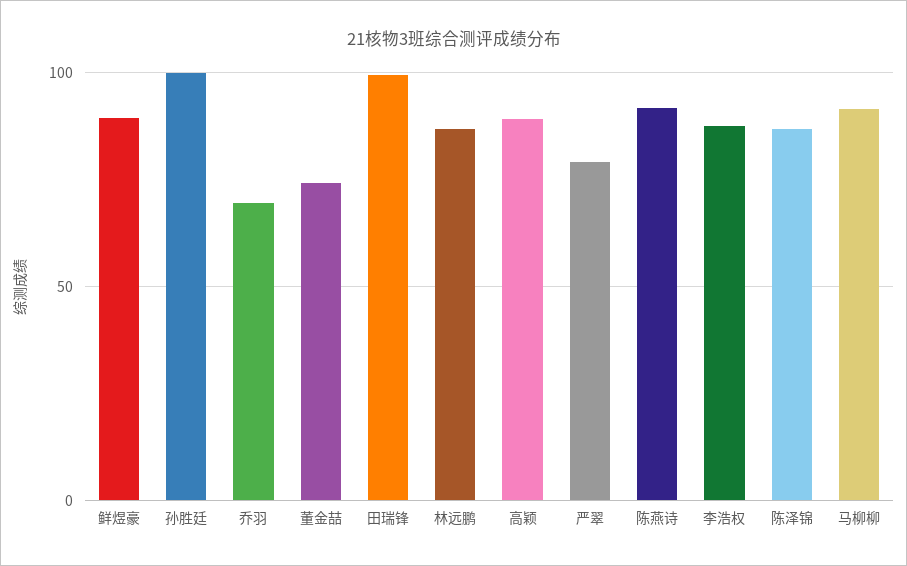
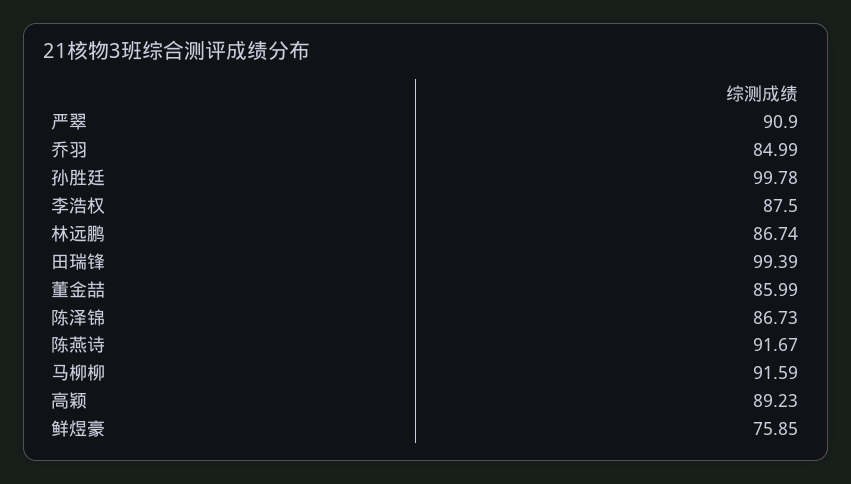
鲜煜豪: 90 -> 75.85
乔羽: 70 -> 84.99
董金喆: 75 -> 85.99
严翠: 80 -> 90.9

